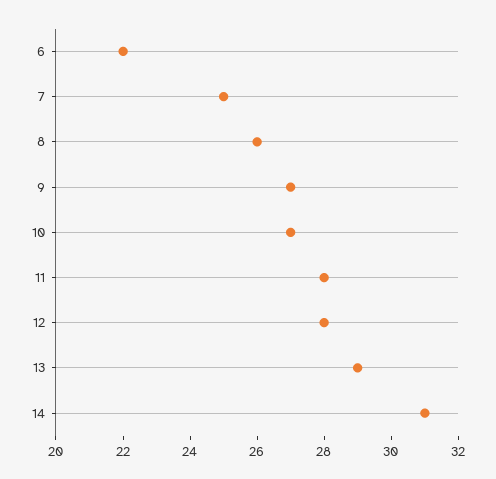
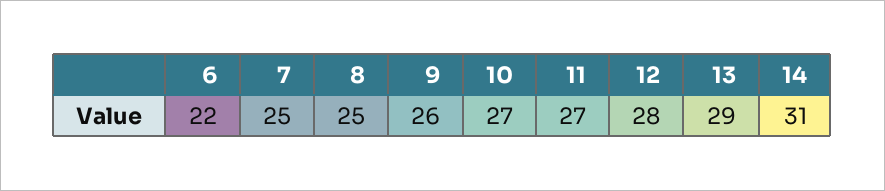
8: 26 -> 25
9: 27 -> 26
11: 28 -> 27

